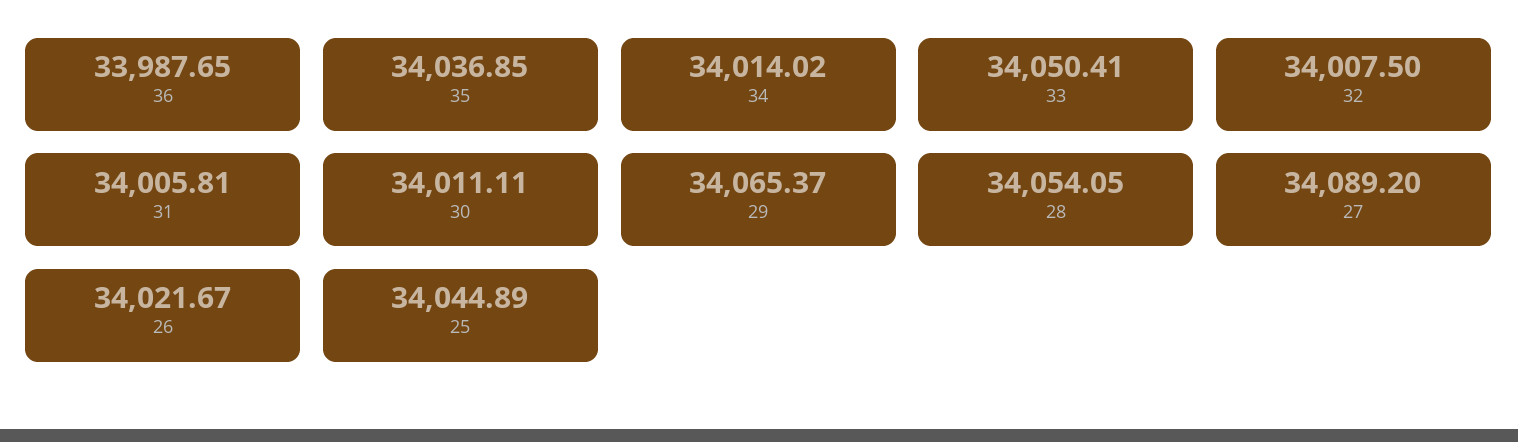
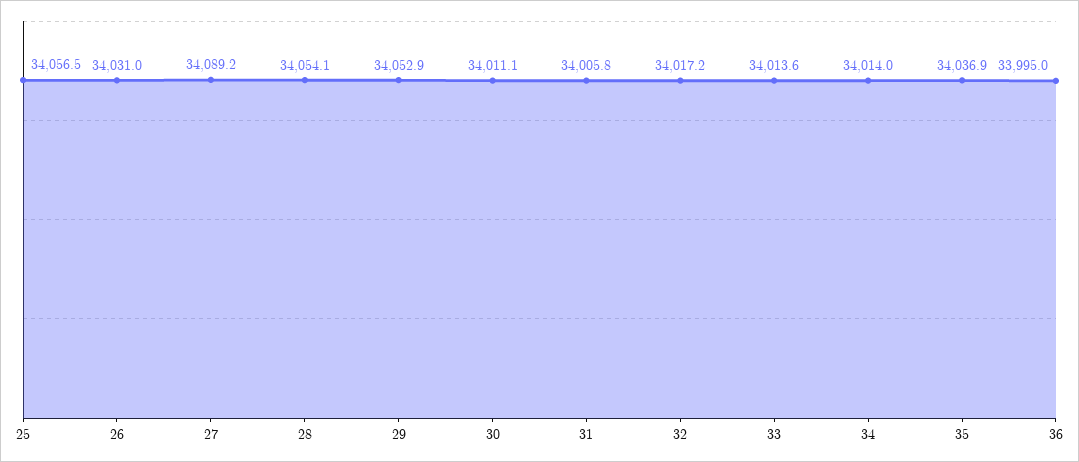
36: 33987.65 -> 33995
33: 34050.41 -> 34013.6
32: 34007.5 -> 34017.2
29: 34065.37 -> 34052.9
26: 34021.67 -> 34031
25: 34044.89 -> 34056.5

